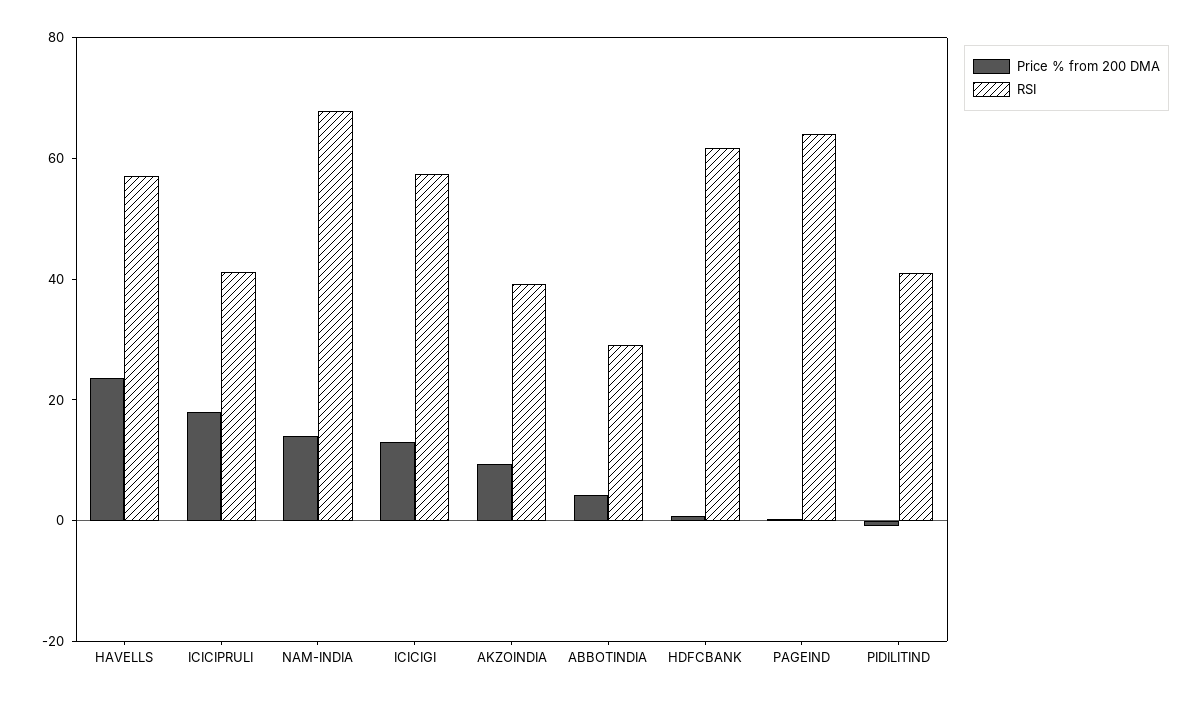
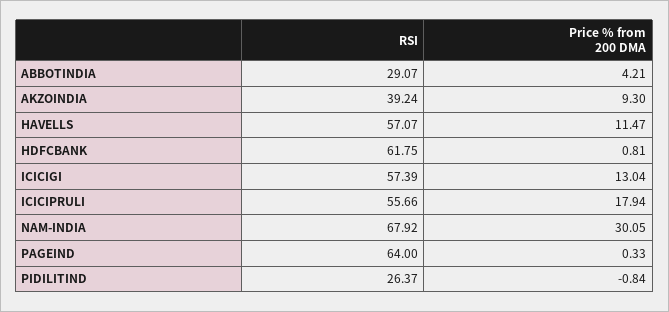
Price % from 200 DMA, HAVELLS: 25 -> 11.47
RSI, ICICIPRULI: 40 -> 55.66
Price % from 200 DMA, NAM-INDIA: 15 -> 30.05
RSI, PIDILITIND: 40 -> 26.37

